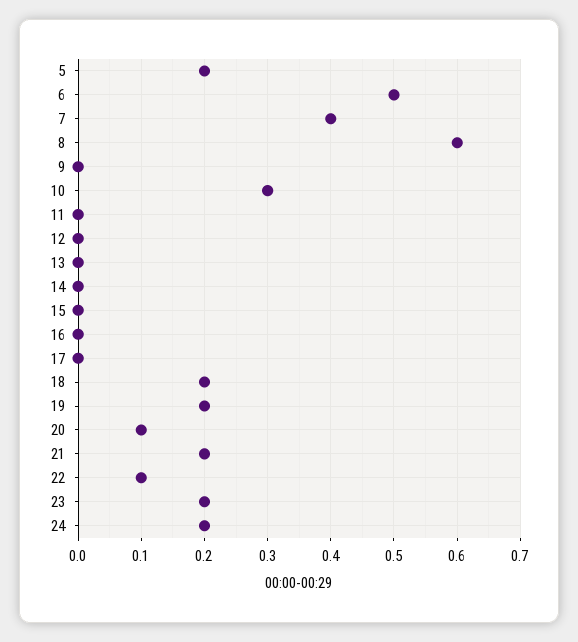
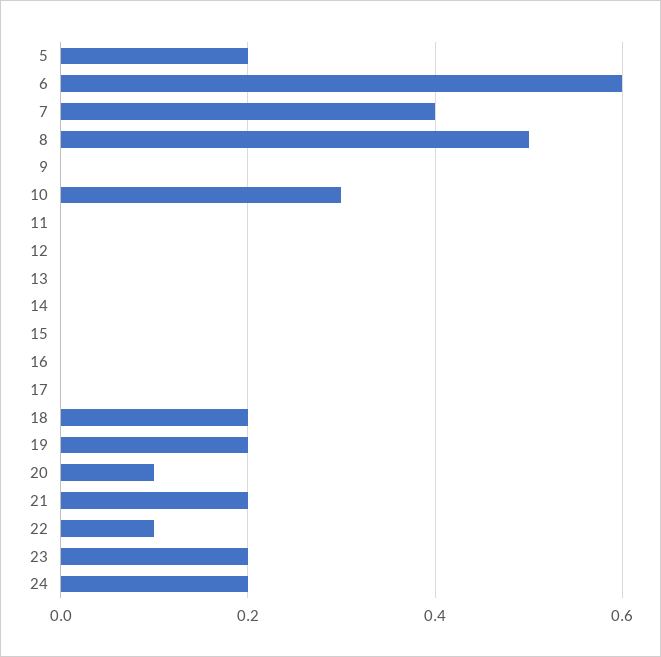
6: 0.5 -> 0.6
8: 0.6 -> 0.5

